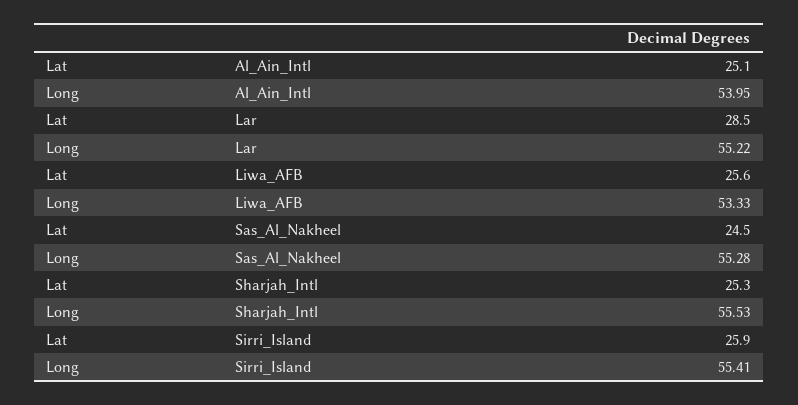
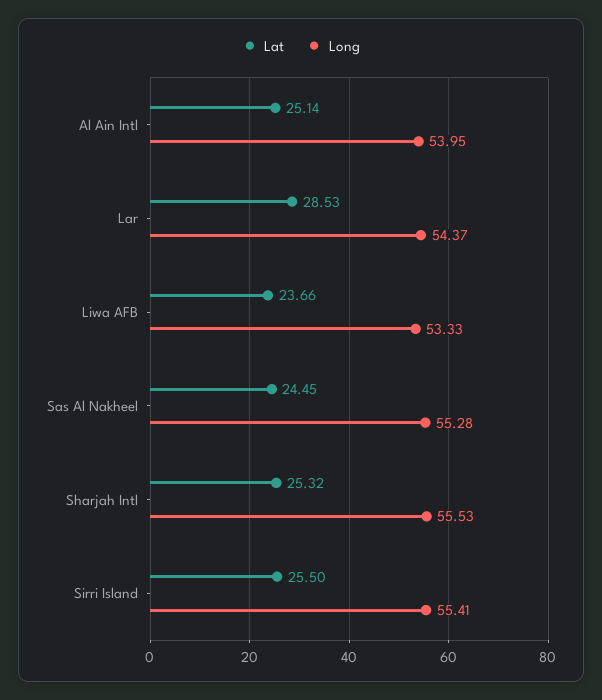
Long, Lar: 55.22 -> 54.37
Lat, Liwa_AFB: 25.6 -> 23.66
Lat, Sirri_Island: 25.9 -> 25.5

